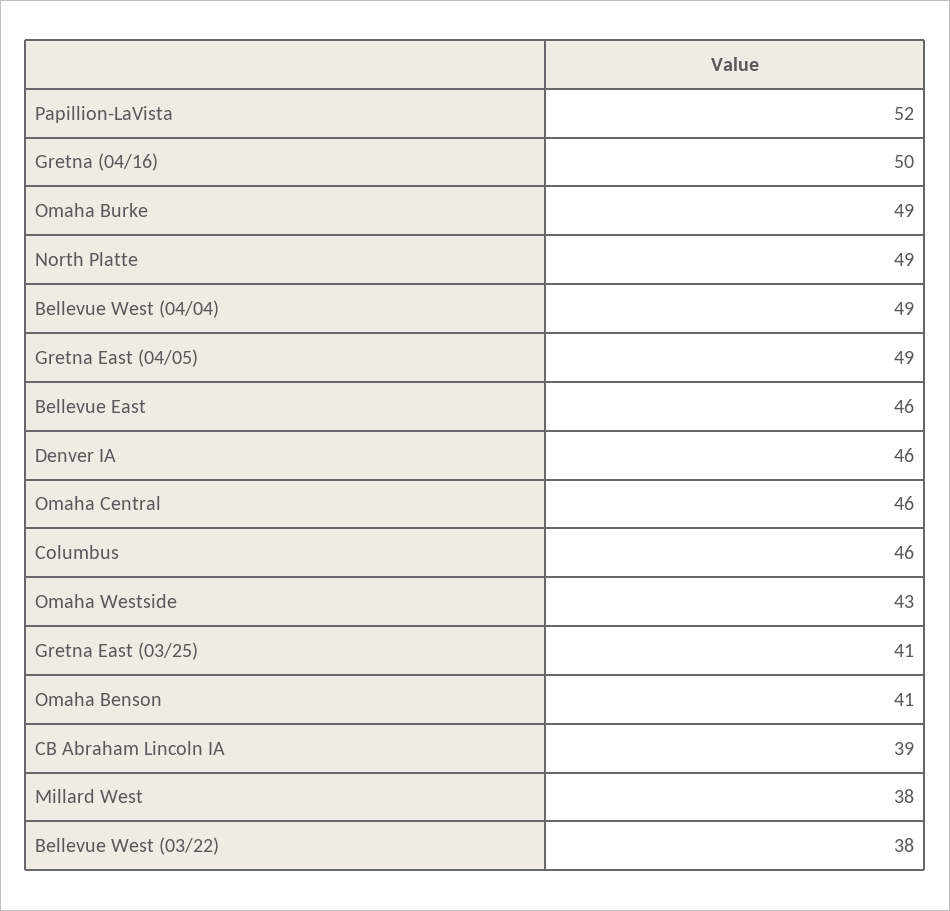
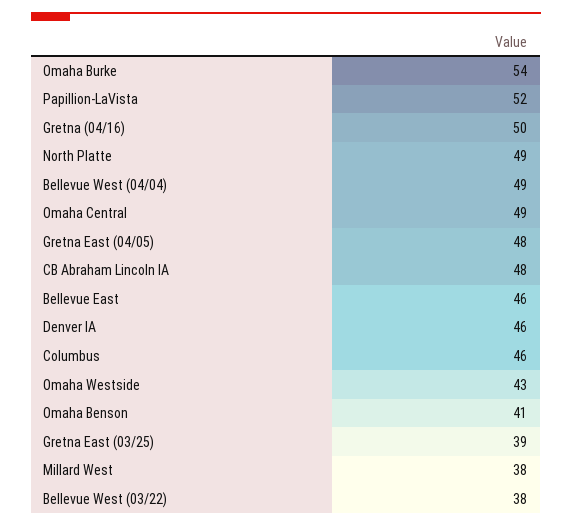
Omaha Burke: 49 -> 54
Gretna East (04/05): 49 -> 48
Omaha Central: 46 -> 49
Gretna East (03/25): 41 -> 39
CB Abraham Lincoln IA: 39 -> 48

